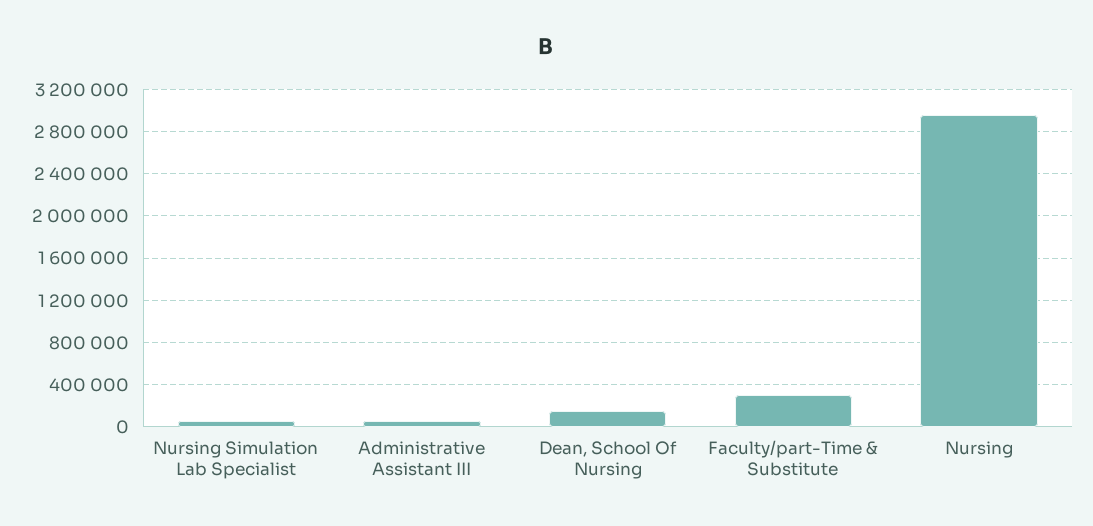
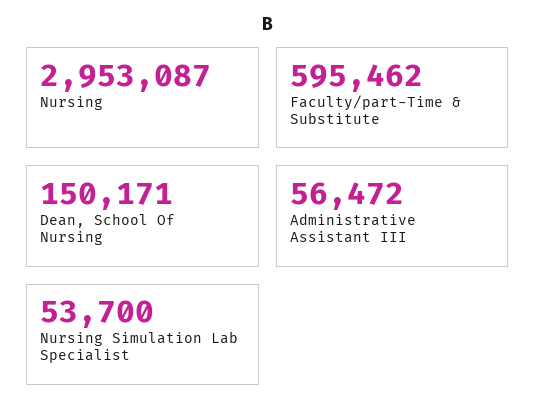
Faculty/part-Time & Substitute: 300000 -> 595462

